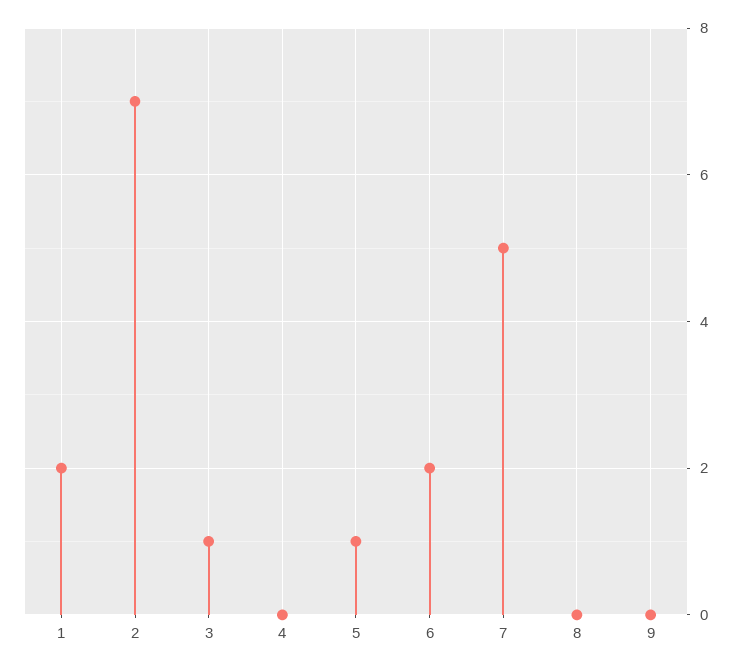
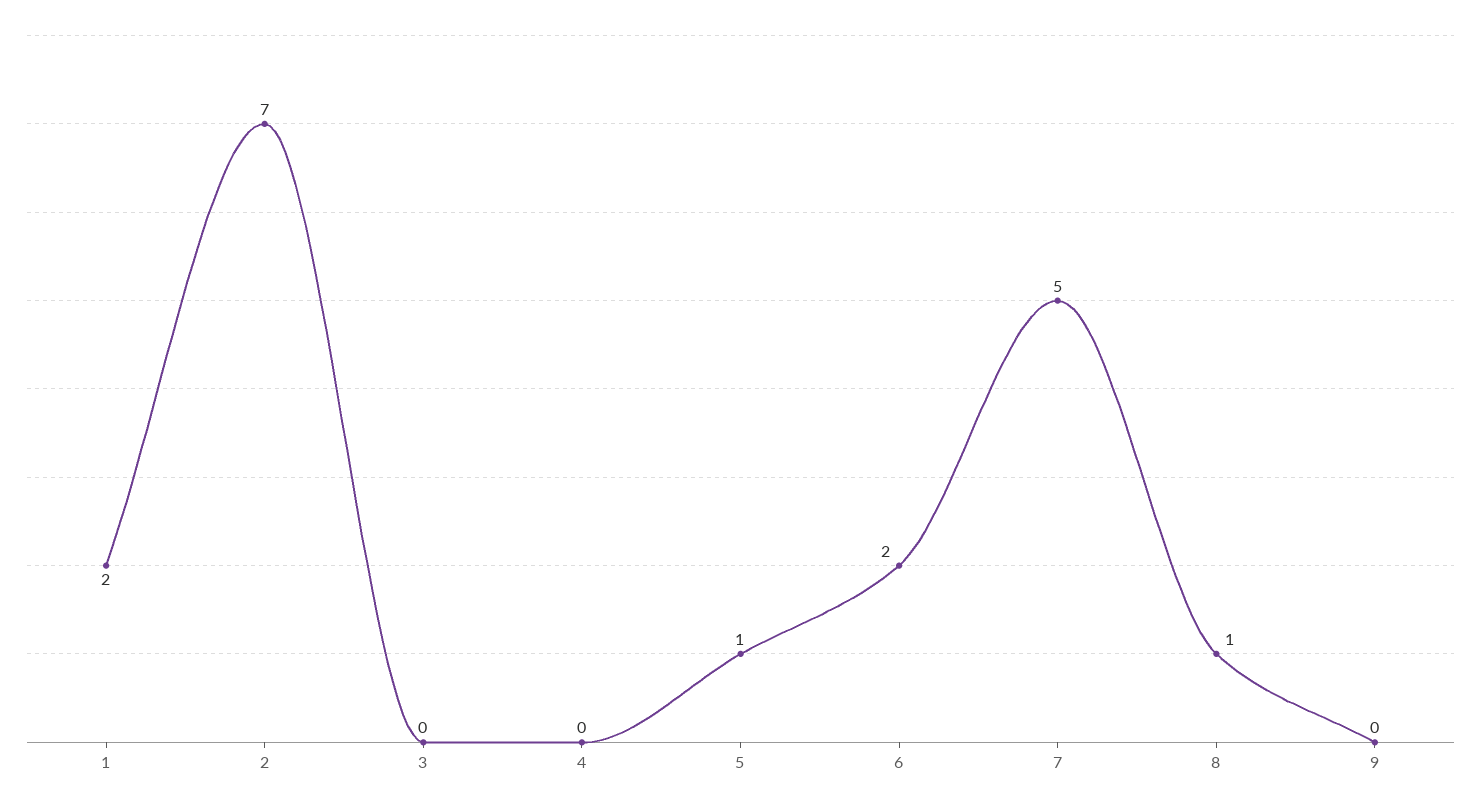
3: 1 -> 0
8: 0 -> 1

